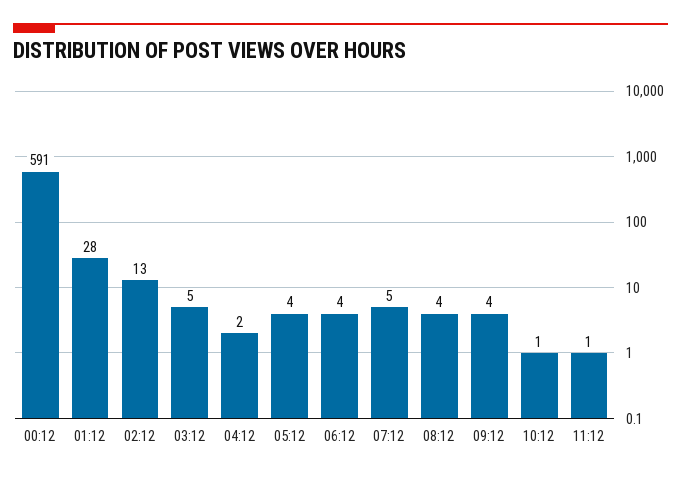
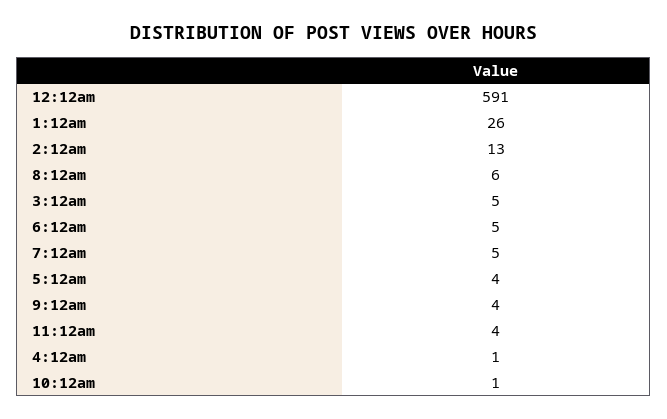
01:12: 28 -> 26
04:12: 2 -> 1
06:12: 4 -> 5
08:12: 4 -> 6
11:12: 1 -> 4

